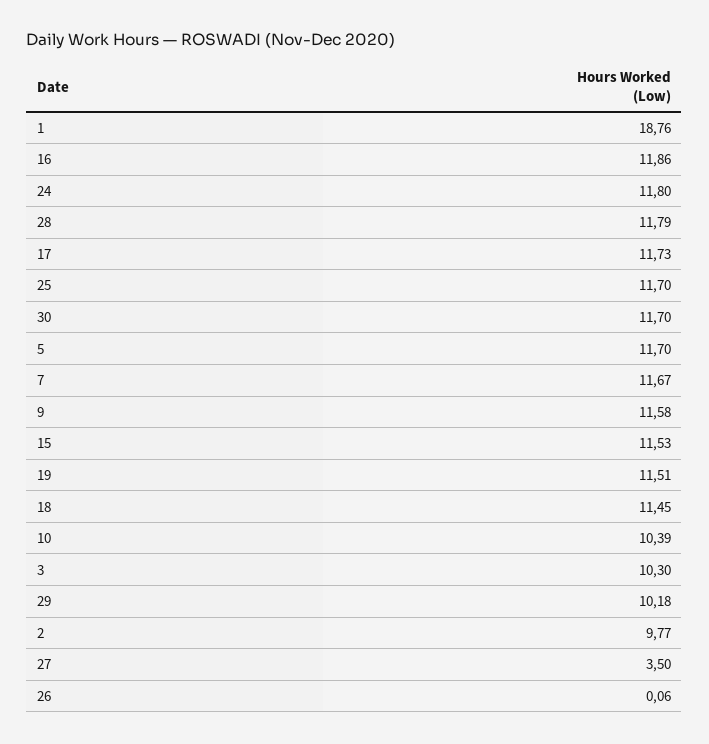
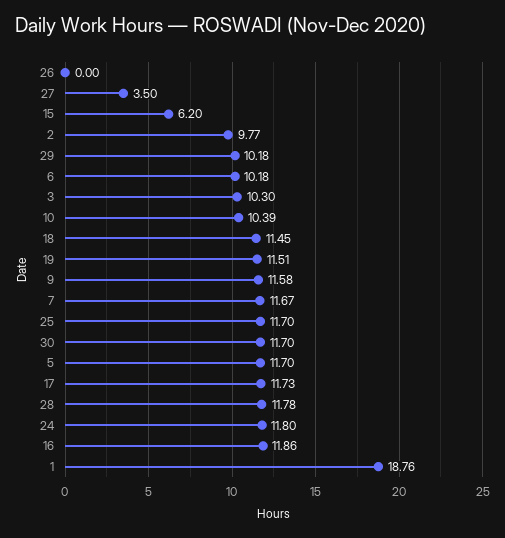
28: 11.79 -> 11.78
15: 11.53 -> 6.2
26: 0.06 -> 0
6: none -> 10.18

